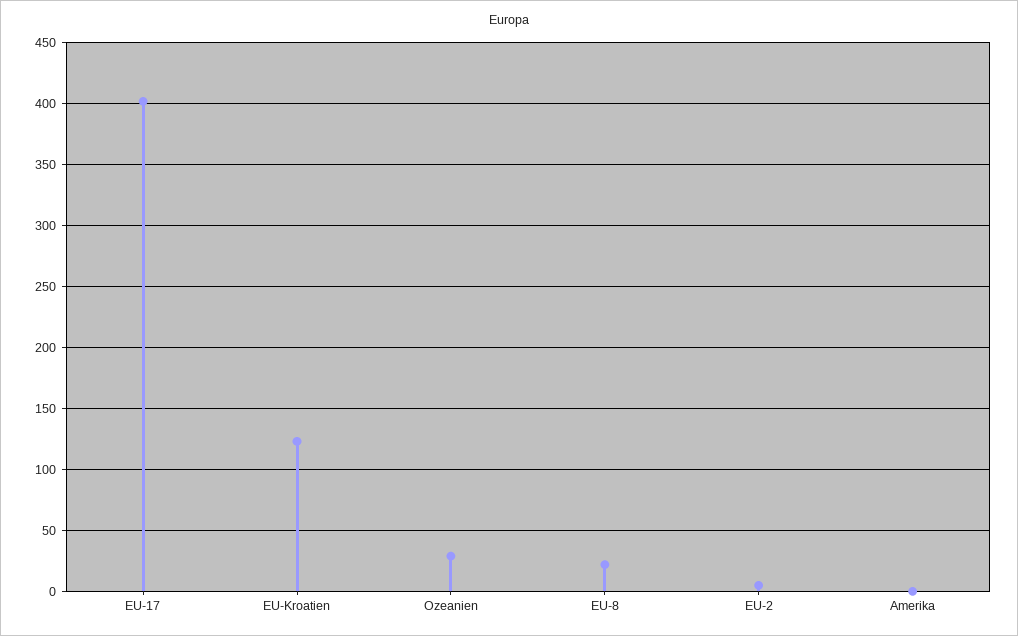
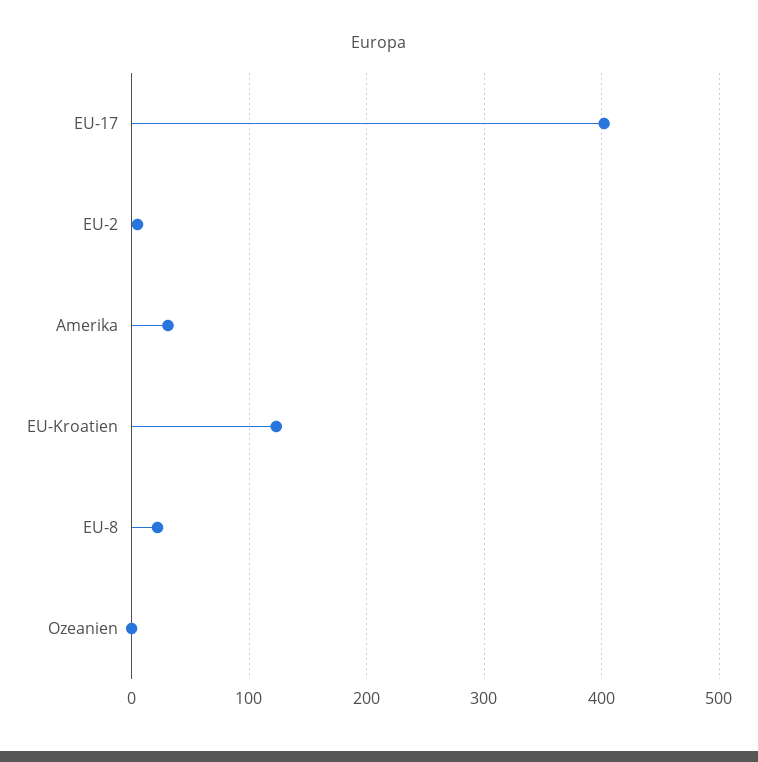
Ozeanien: 30 -> 0
Amerika: 0 -> 30

